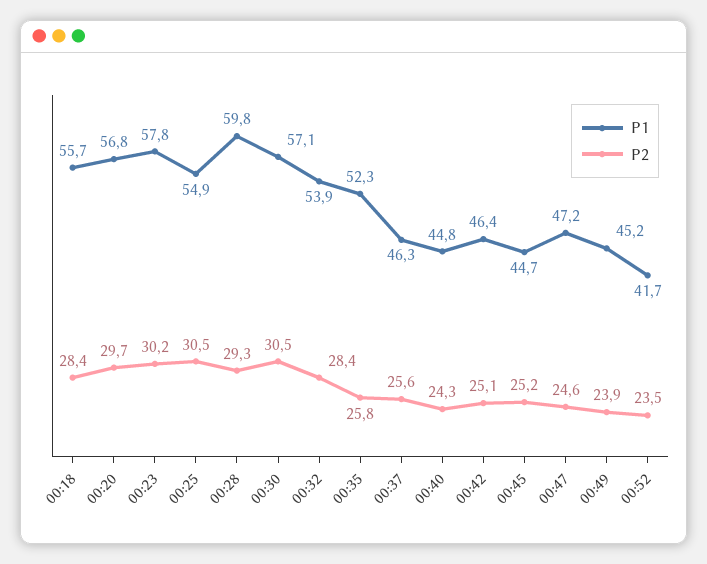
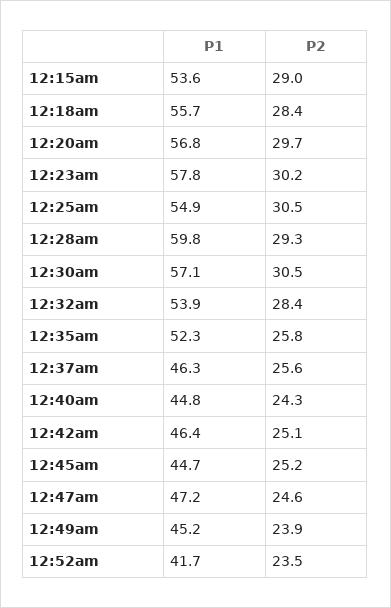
P1, 12:15am: none -> 53.6
P2, 12:15am: none -> 29

